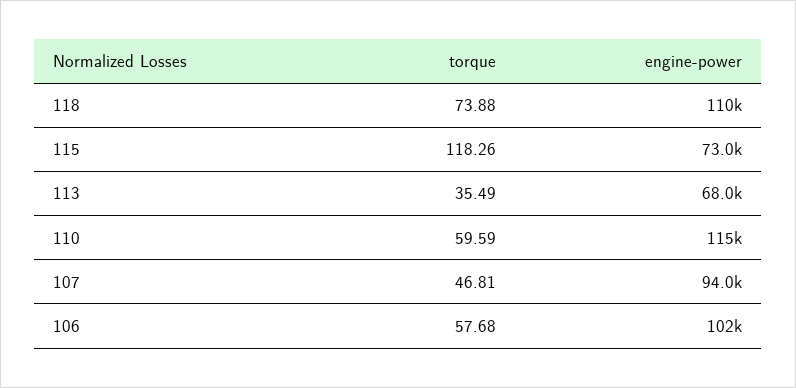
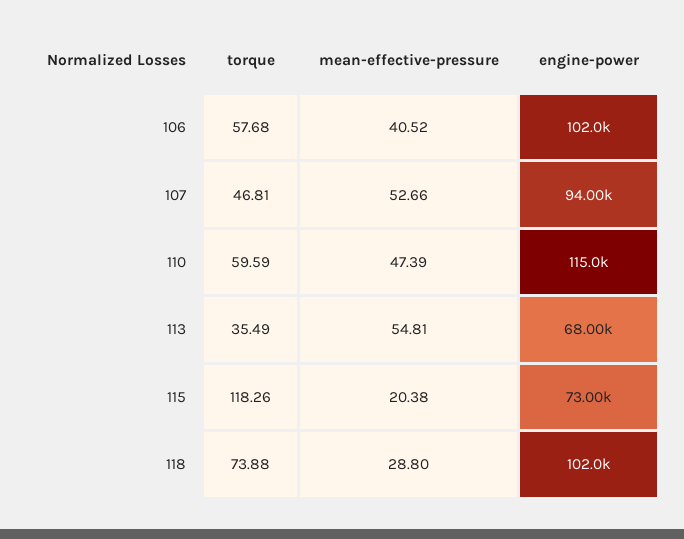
engine-power, 118: 110000 -> 102000
mean-effective-pressure, 106: none -> 40.52
mean-effective-pressure, 107: none -> 52.66
mean-effective-pressure, 110: none -> 47.39
mean-effective-pressure, 113: none -> 54.81
mean-effective-pressure, 115: none -> 20.38
mean-effective-pressure, 118: none -> 28.8

